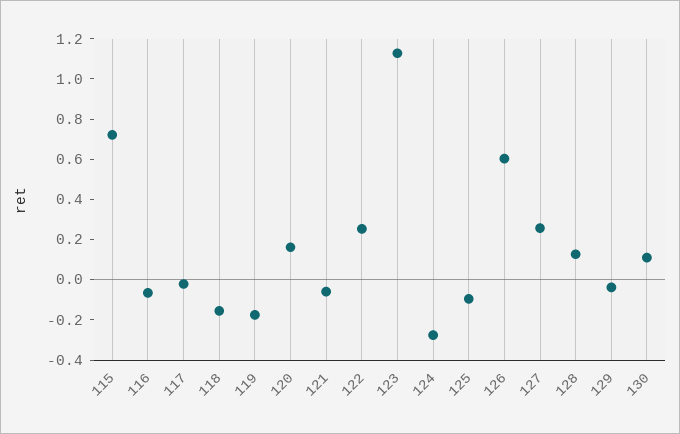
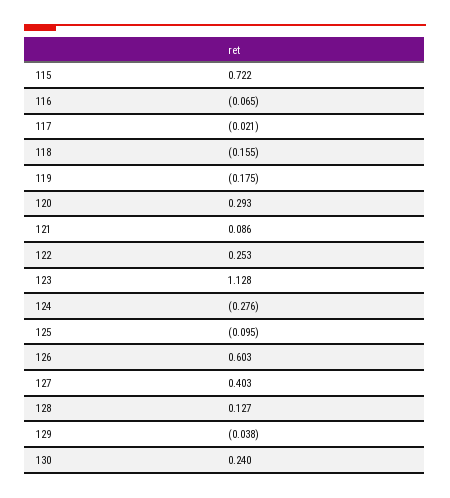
120: 0.15 -> 0.293
121: -0.05 -> 0.086
127: 0.25 -> 0.403
130: 0.1 -> 0.24

